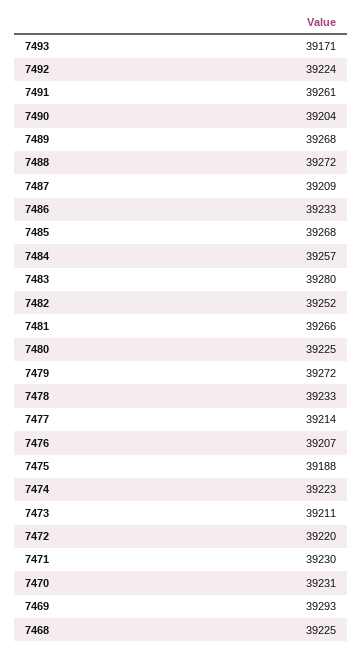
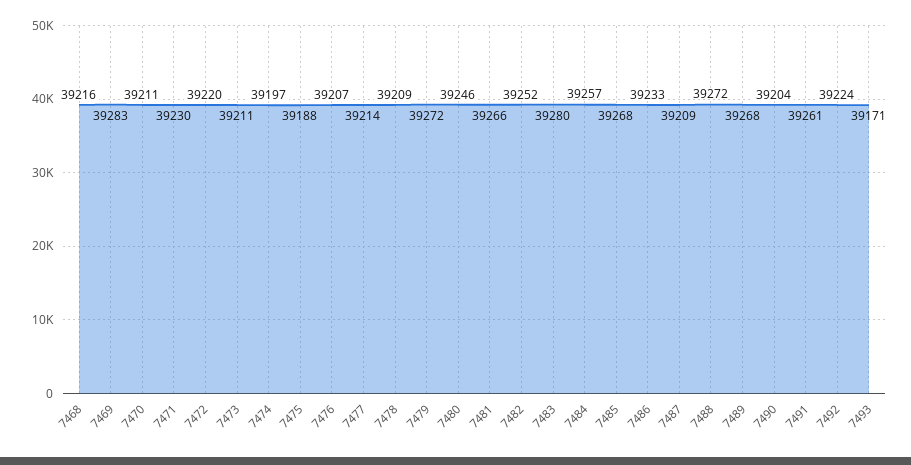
7480: 39225 -> 39246
7478: 39233 -> 39209
7474: 39223 -> 39197
7470: 39231 -> 39211
7469: 39293 -> 39283
7468: 39225 -> 39216

